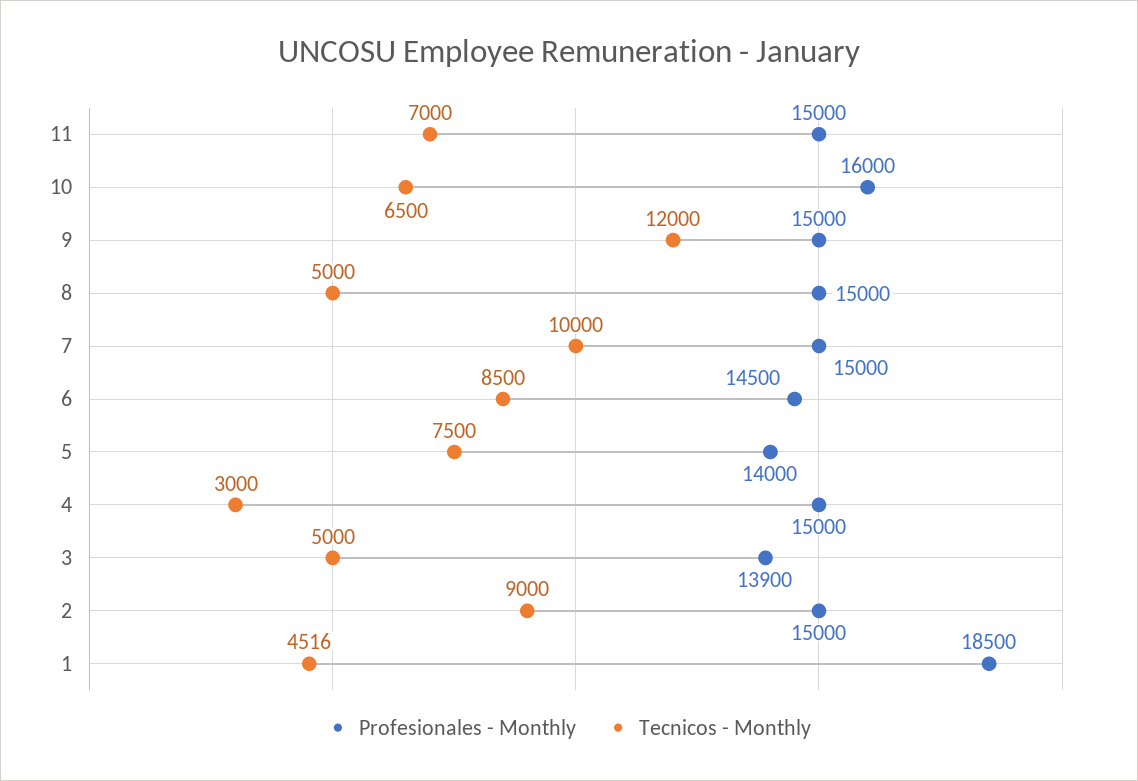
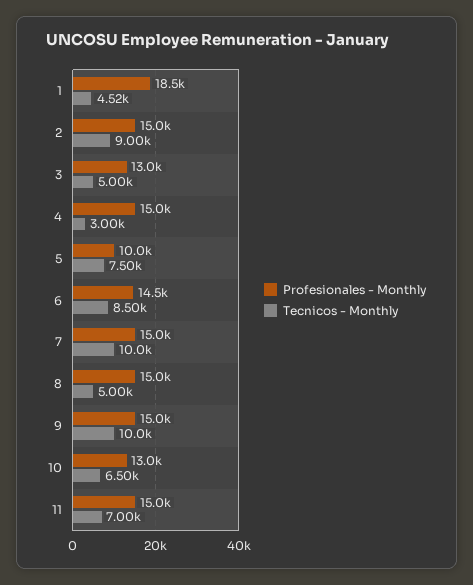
Profesionales - Monthly, 10: 16000 -> 13000
Tecnicos - Monthly, 9: 12000 -> 10000
Profesionales - Monthly, 5: 14000 -> 10000
Profesionales - Monthly, 3: 13900 -> 13000

